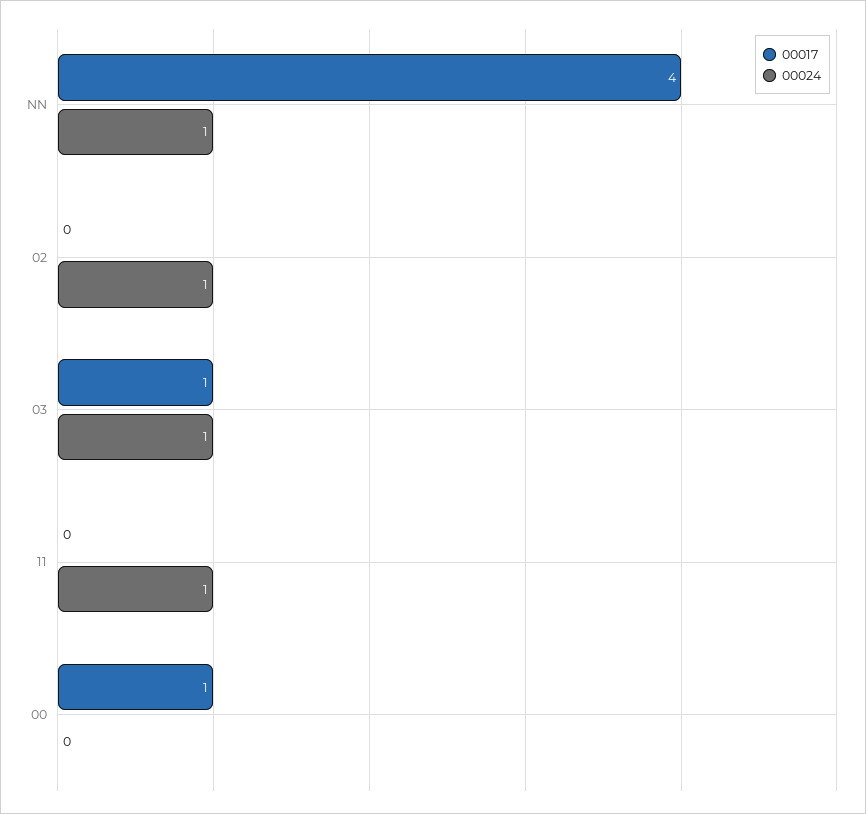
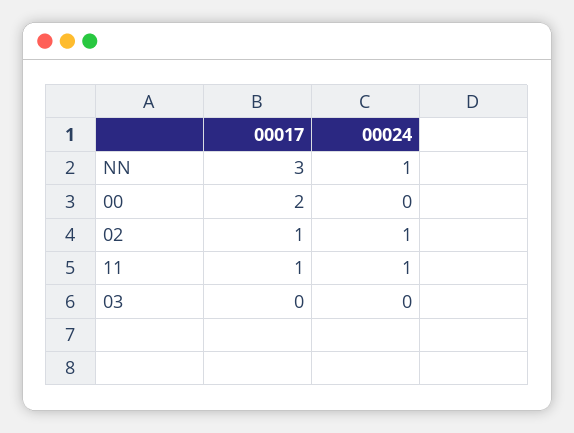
00017, NN: 4 -> 3
00017, 02: 0 -> 1
00017, 03: 1 -> 0
00024, 03: 1 -> 0
00017, 11: 0 -> 1
00017, 00: 1 -> 2

